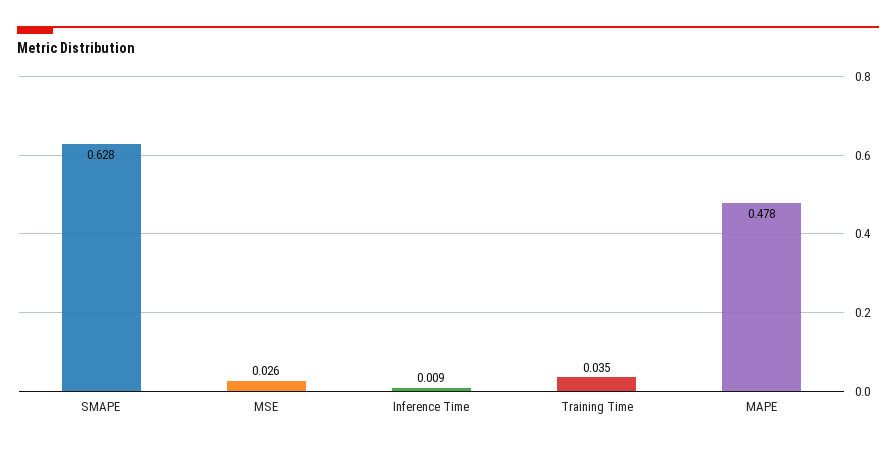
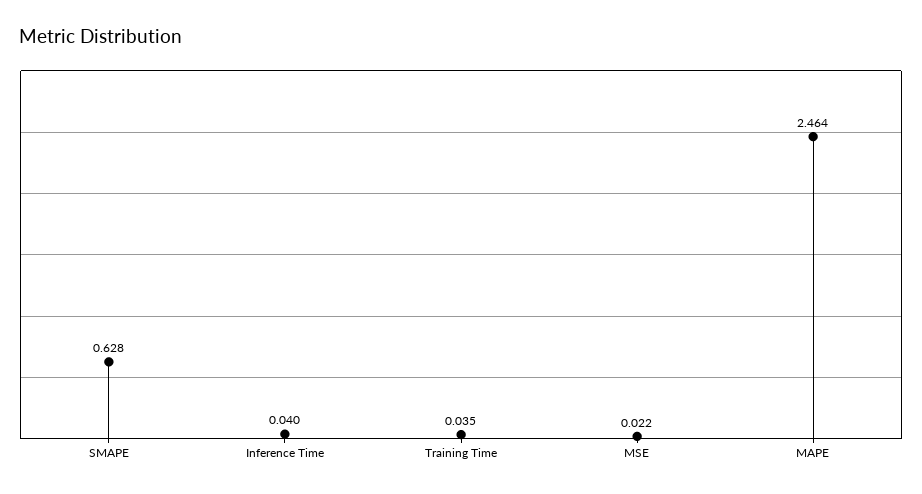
MSE: 0.026 -> 0.022
Inference Time: 0.009 -> 0.04
MAPE: 0.478 -> 2.464

